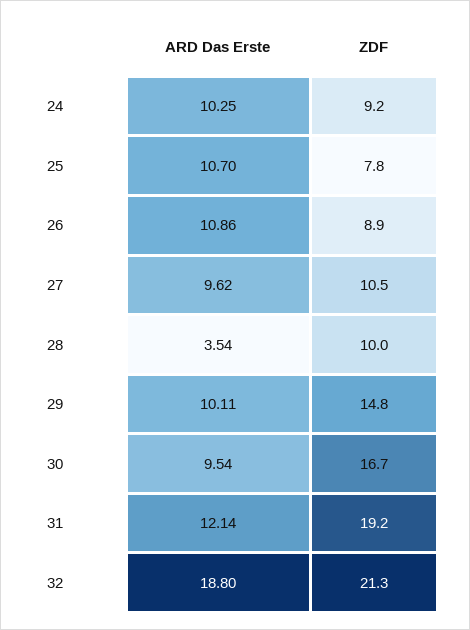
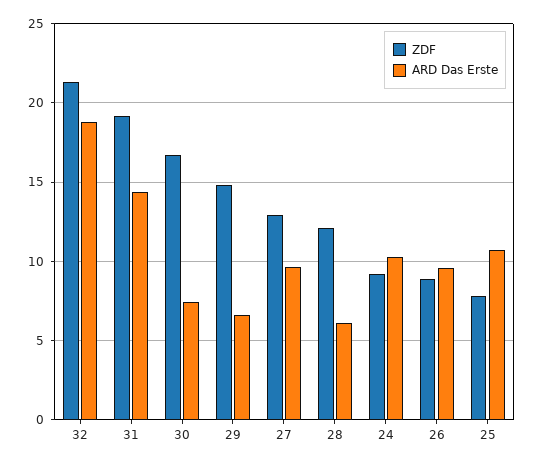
ARD Das Erste, 26: 10.86 -> 9.5
ZDF, 27: 10.5 -> 13
ARD Das Erste, 28: 3.54 -> 6
ZDF, 28: 10 -> 12
ARD Das Erste, 29: 10.11 -> 6.5
ARD Das Erste, 30: 9.54 -> 7.5
ARD Das Erste, 31: 12.14 -> 14.5

